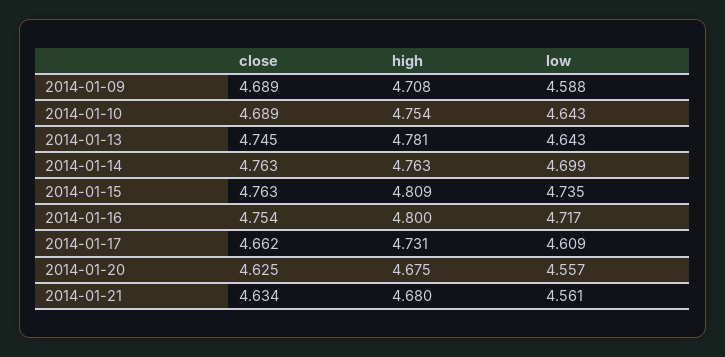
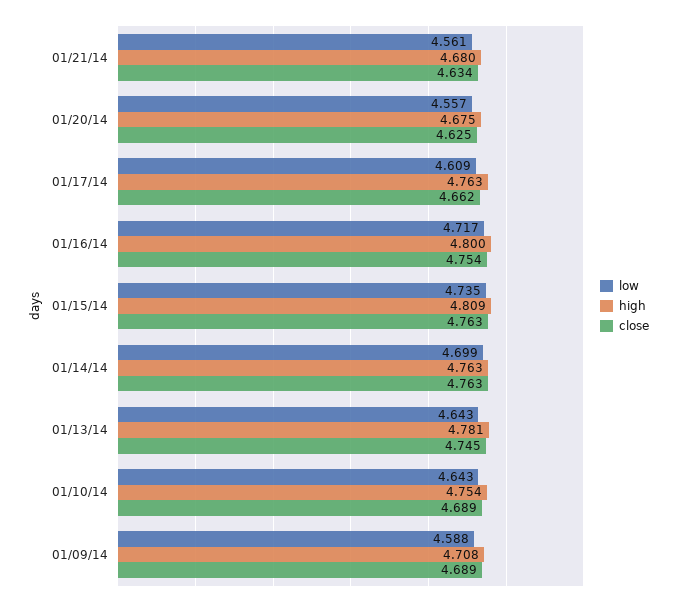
high, 2014-01-17: 4.731 -> 4.763

